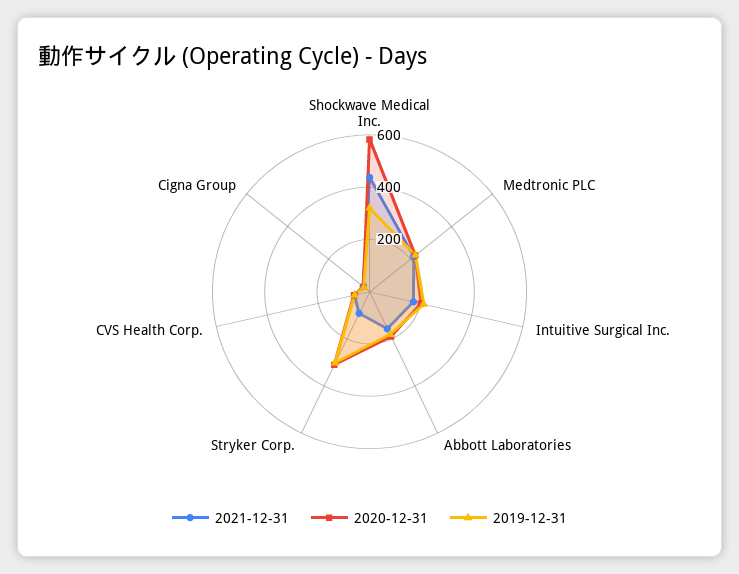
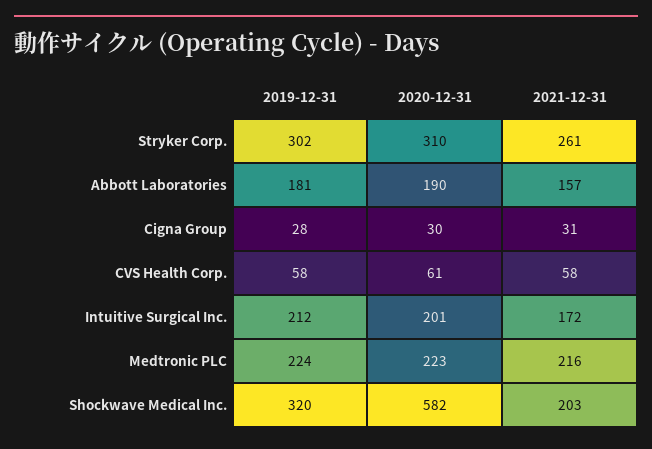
2021-12-31, Shockwave Medical Inc.: 450 -> 203
2021-12-31, Stryker Corp.: 100 -> 261

